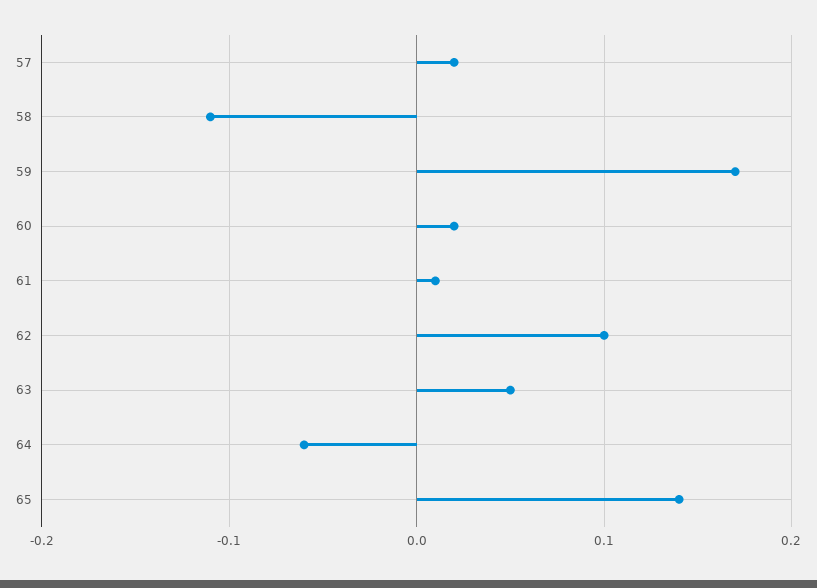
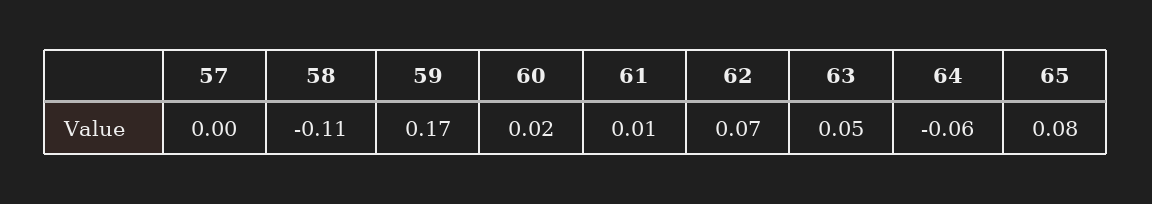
57: 0.02 -> 0
62: 0.1 -> 0.07
65: 0.14 -> 0.08

